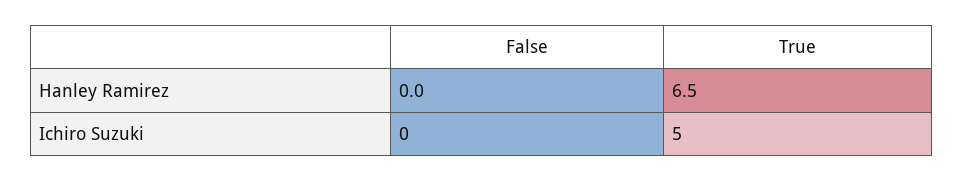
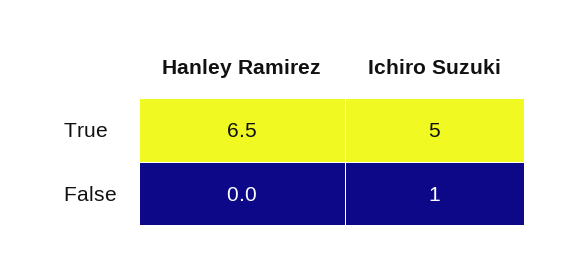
False, Ichiro Suzuki: 0 -> 1

